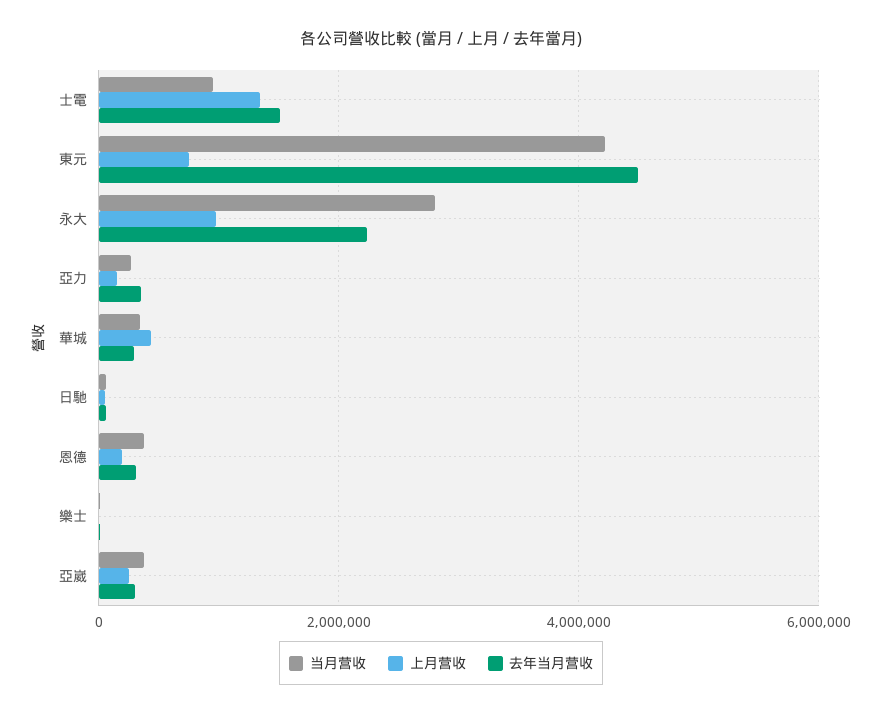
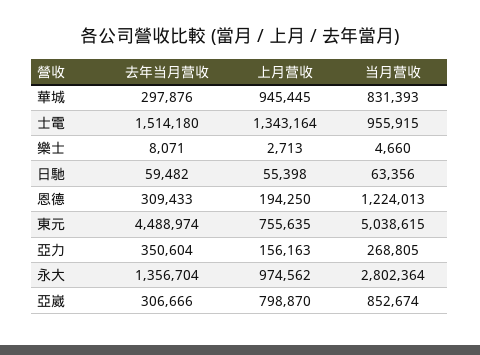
当月营收, 東元: 4200000 -> 5038615
去年当月营收, 永大: 2200000 -> 1356704
当月营收, 華城: 400000 -> 831393
上月营收, 華城: 400000 -> 945445
当月营收, 恩德: 400000 -> 1224013
当月营收, 亞崴: 400000 -> 852674
上月营收, 亞崴: 200000 -> 798870

